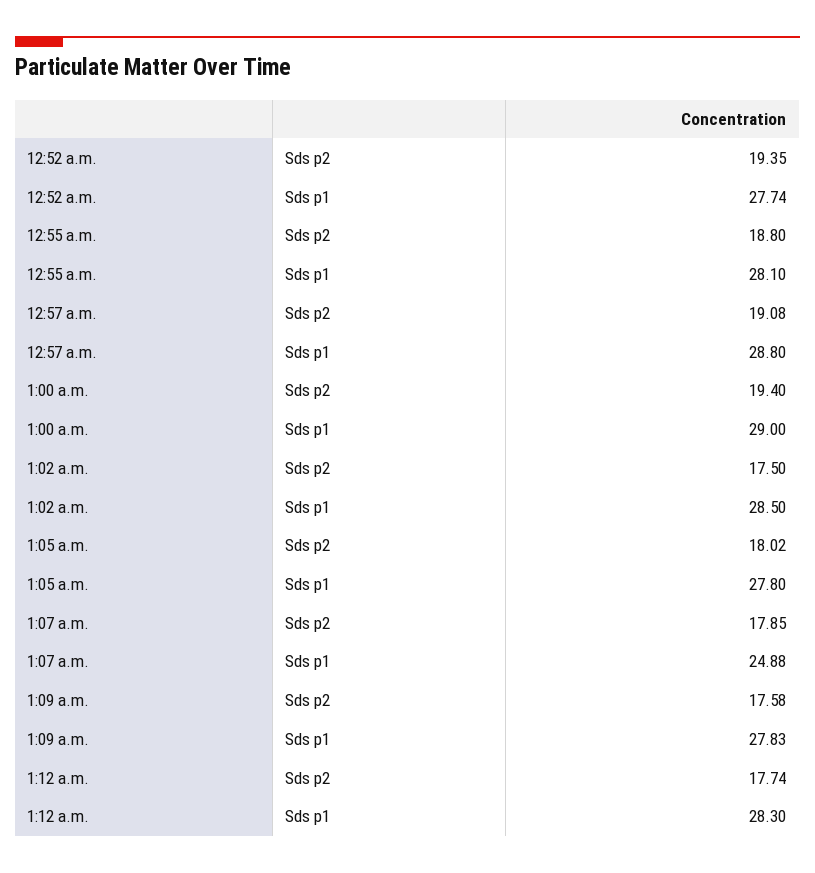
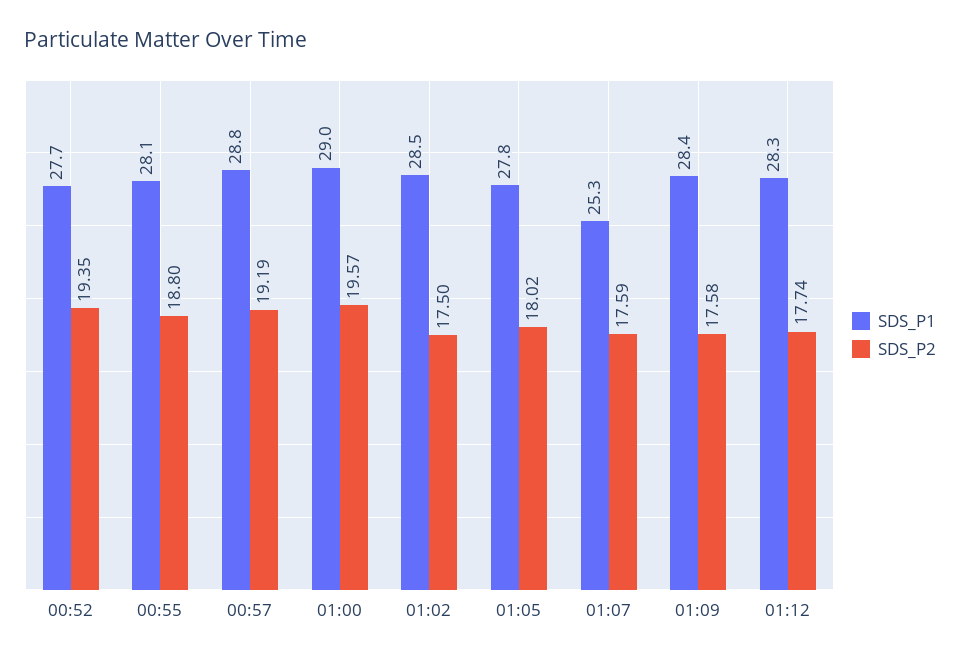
Sds p2, 12:57 a.m.: 19.08 -> 19.19
Sds p2, 1:00 a.m.: 19.4 -> 19.57
Sds p2, 1:07 a.m.: 17.85 -> 17.59
Sds p1, 1:07 a.m.: 24.88 -> 25.3
Sds p1, 1:09 a.m.: 27.83 -> 28.4

